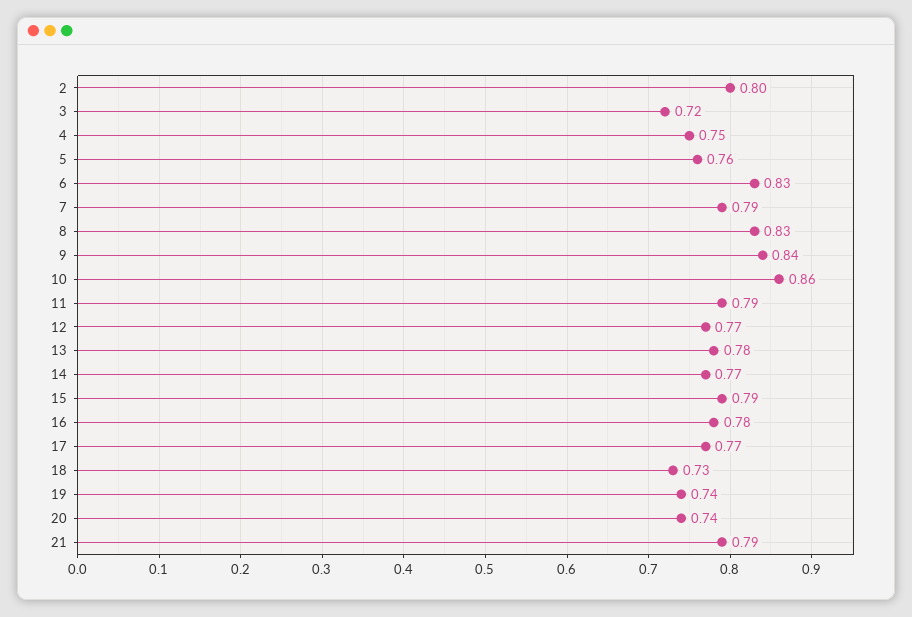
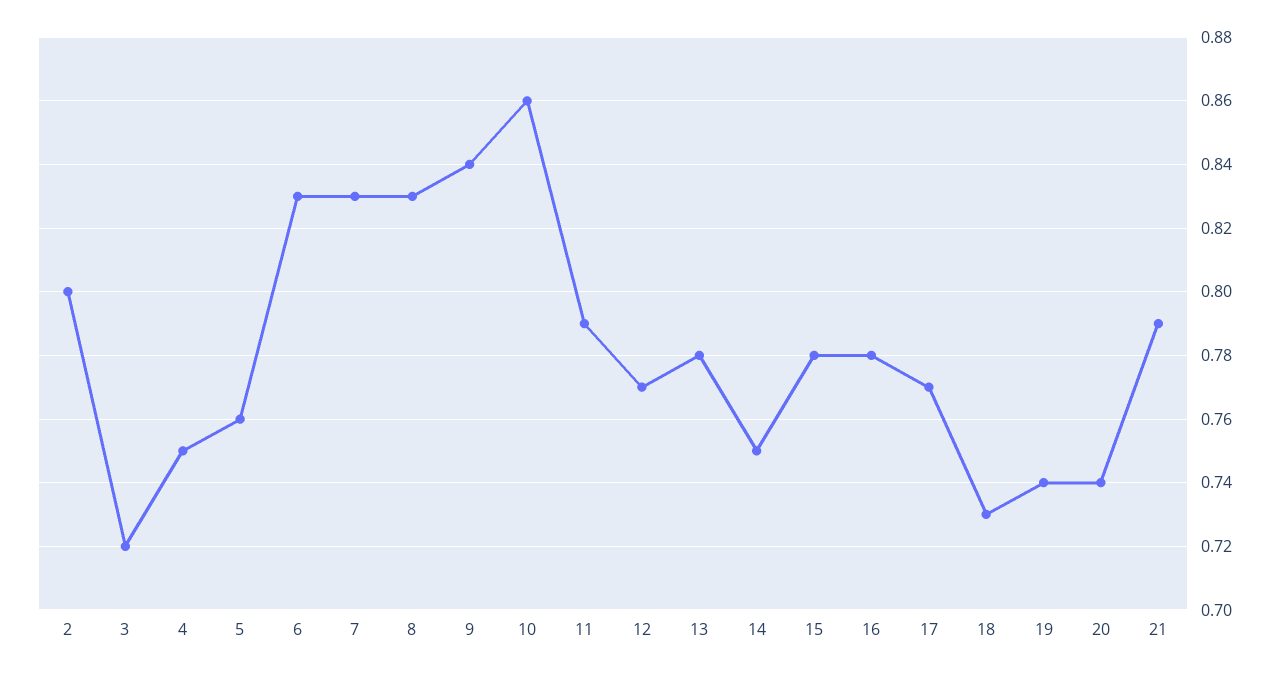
7: 0.79 -> 0.83
14: 0.77 -> 0.75
15: 0.79 -> 0.78

